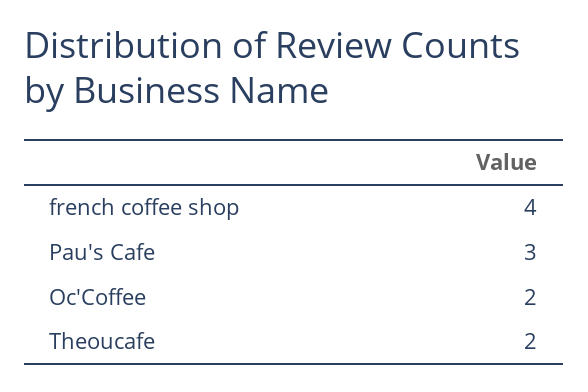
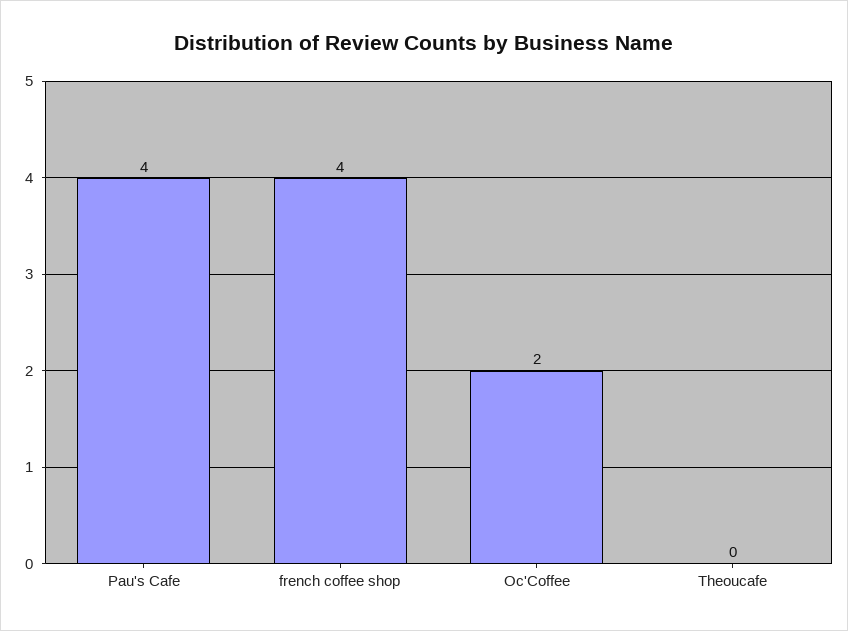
Pau's Cafe: 3 -> 4
Theoucafe: 2 -> 0

